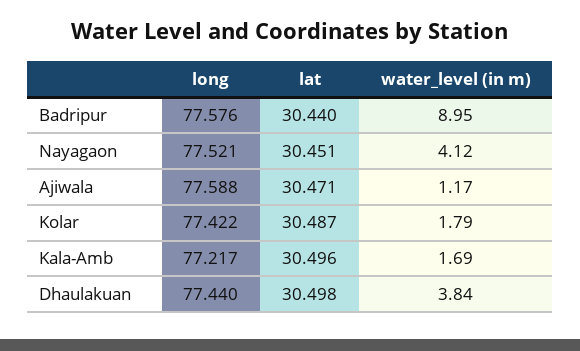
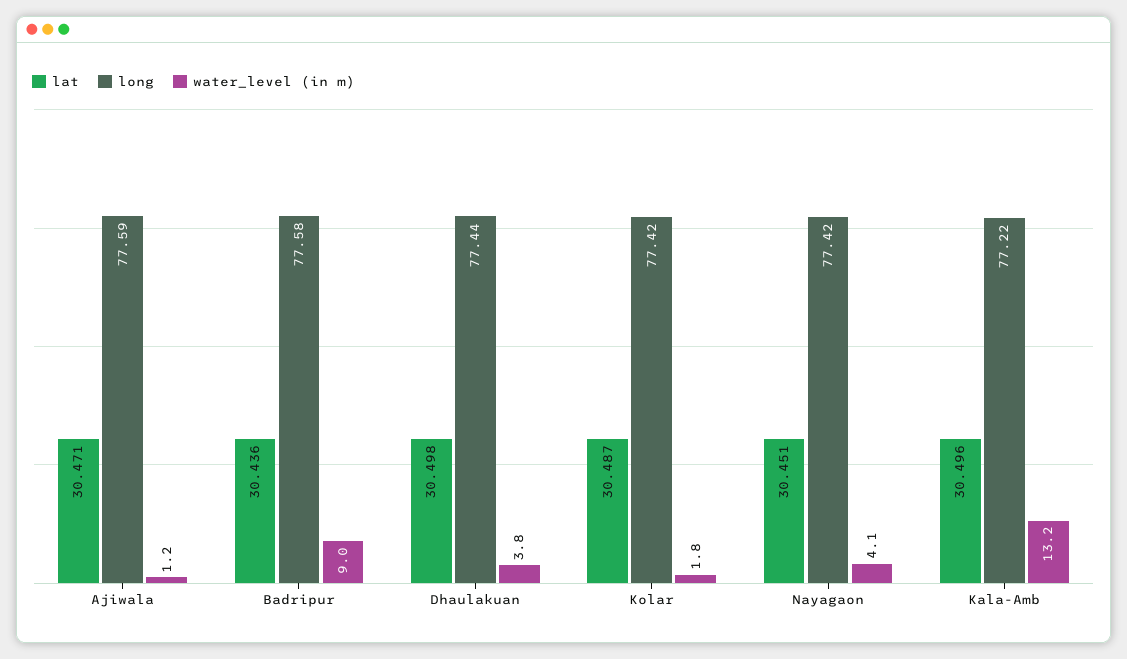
lat, Badripur: 30.44 -> 30.436
long, Nayagaon: 77.521 -> 77.42
water_level (in m), Kala-Amb: 1.69 -> 13.2

